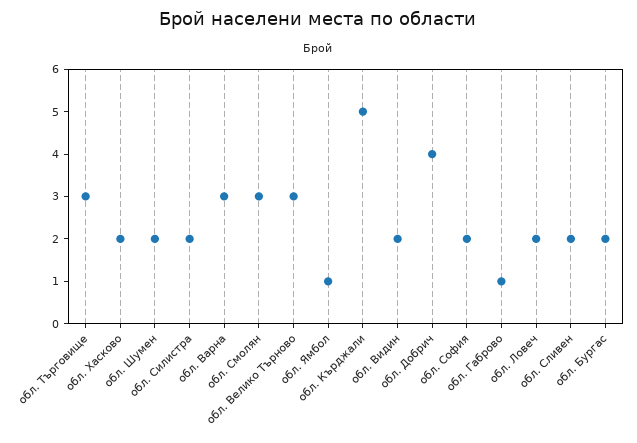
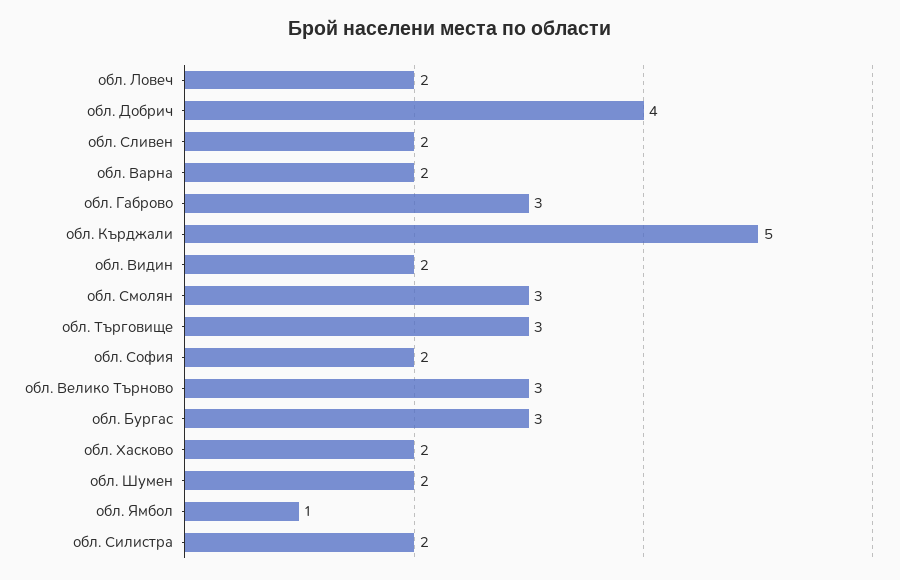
обл. Варна: 3 -> 2
обл. Габрово: 1 -> 3
обл. Бургас: 2 -> 3

